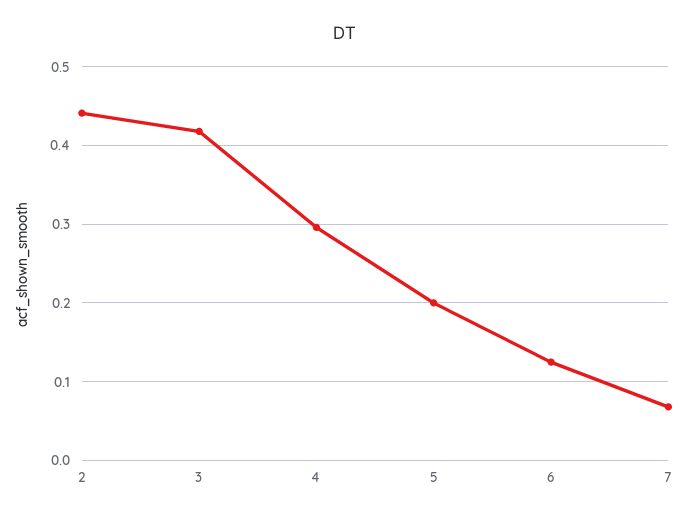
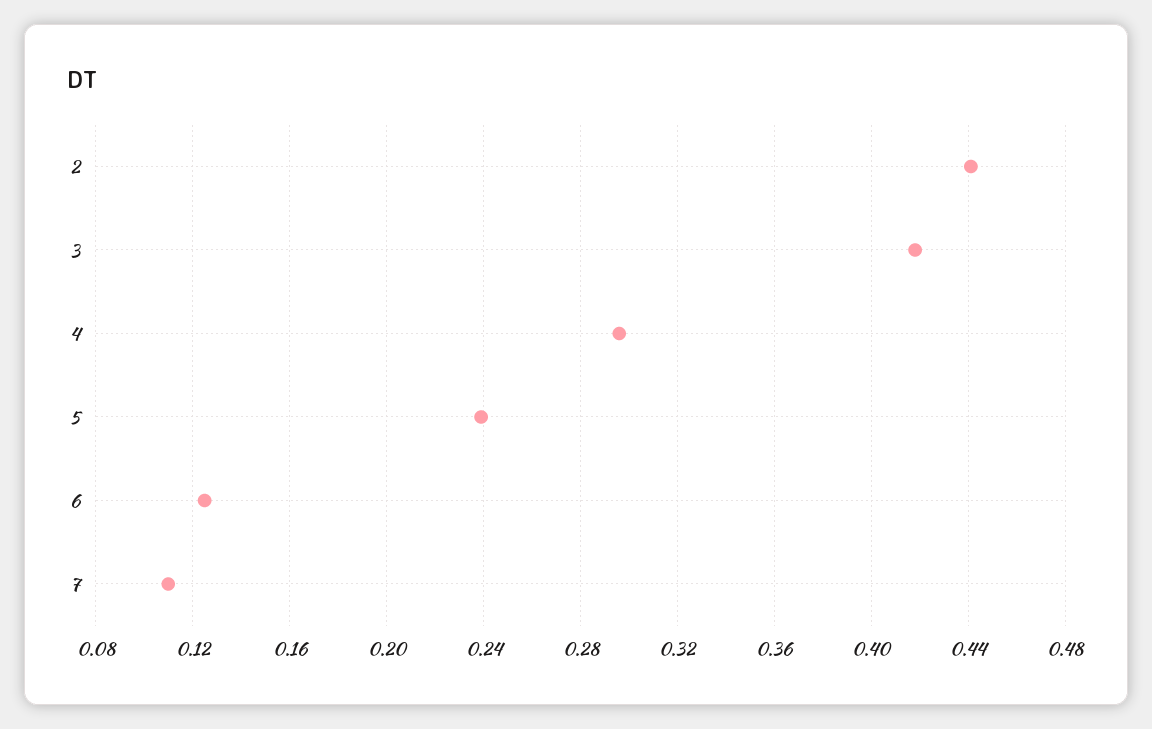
5: 0.2 -> 0.24
7: 0.07 -> 0.11

